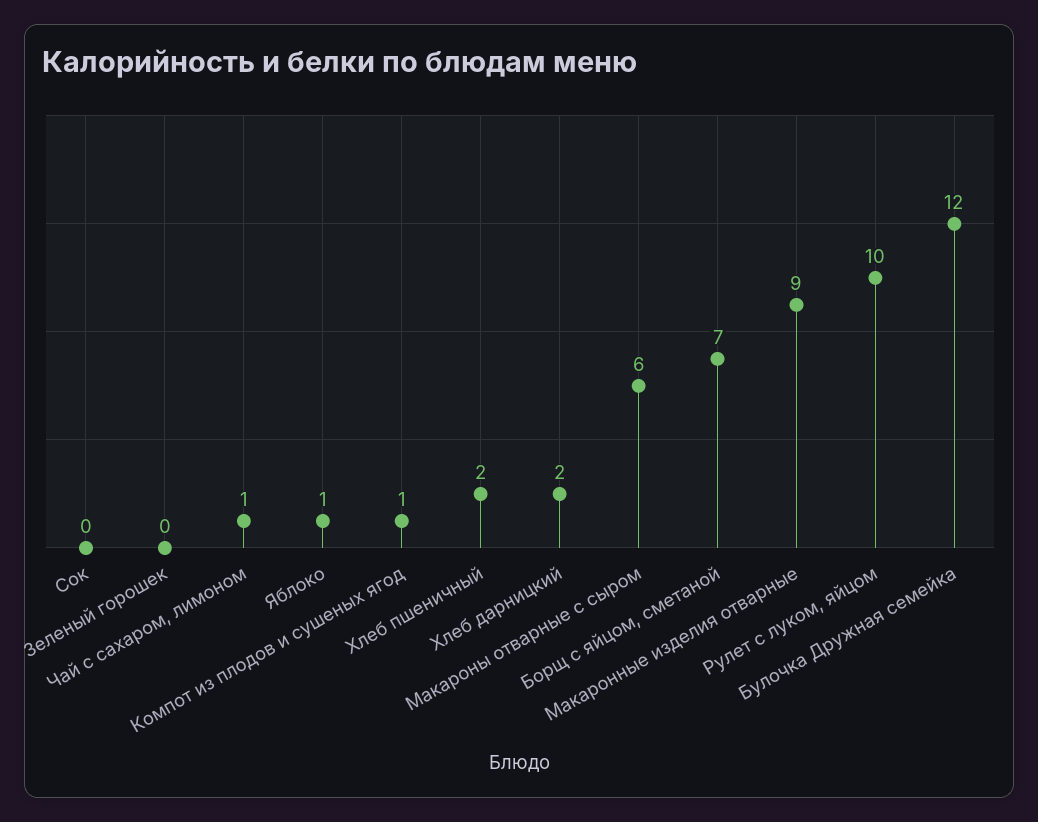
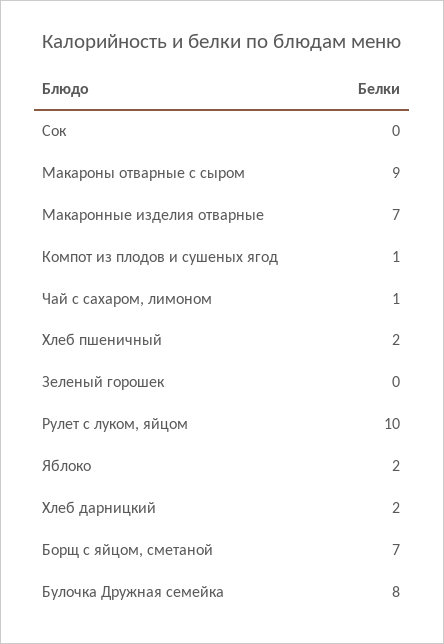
Яблоко: 1 -> 2
Макароны отварные с сыром: 6 -> 9
Макаронные изделия отварные: 9 -> 7
Булочка Дружная семейка: 12 -> 8

